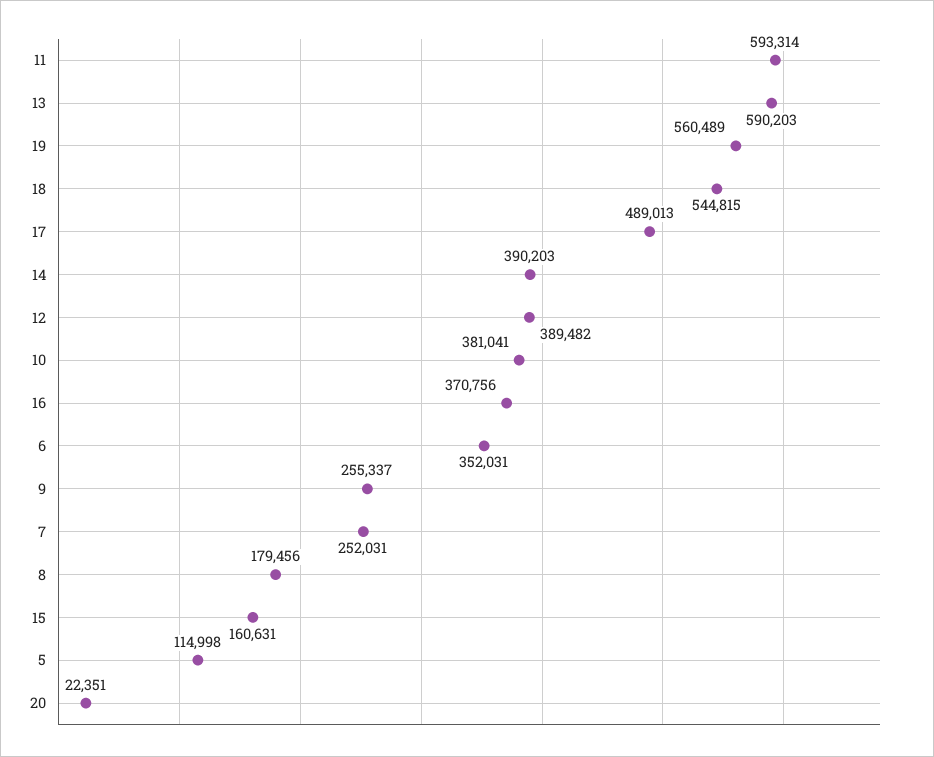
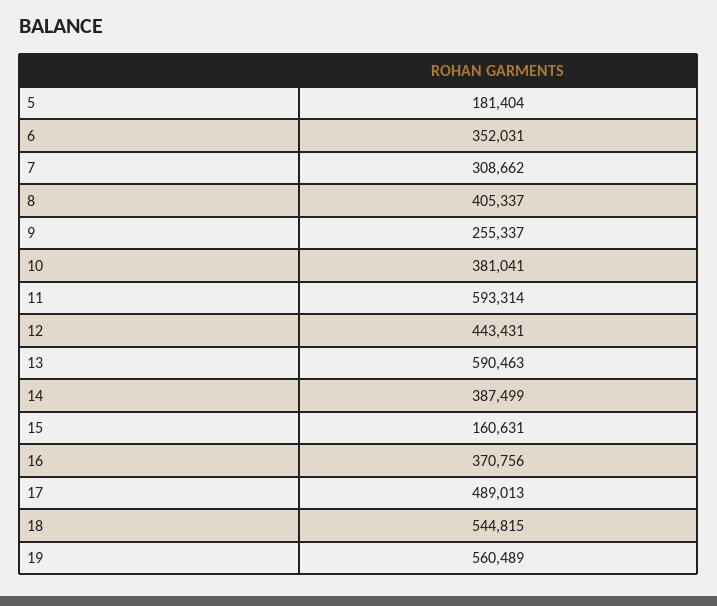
13: 590203 -> 590463
14: 390203 -> 387499
12: 389482 -> 443431
7: 252031 -> 308662
8: 179456 -> 405337
5: 114998 -> 181404
20: 22351 -> none

